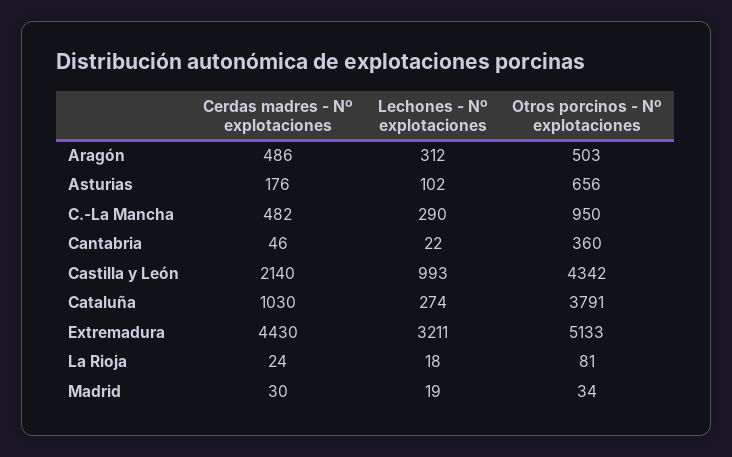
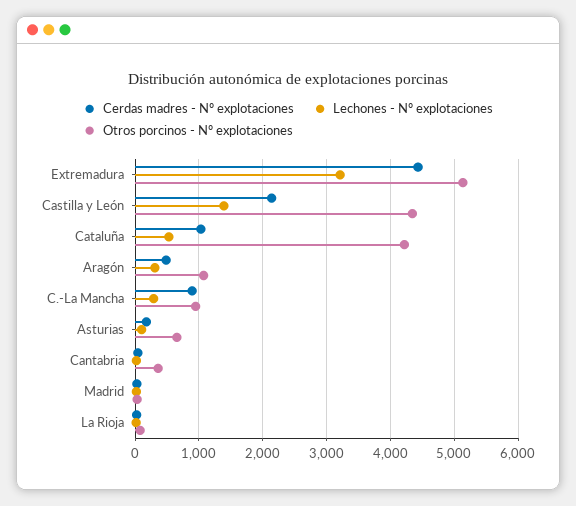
Otros porcinos - Nº explotaciones, Aragón: 503 -> 1100
Cerdas madres - Nº explotaciones, C.-La Mancha: 482 -> 900
Lechones - Nº explotaciones, Castilla y León: 993 -> 1400
Lechones - Nº explotaciones, Cataluña: 274 -> 500
Otros porcinos - Nº explotaciones, Cataluña: 3791 -> 4200

